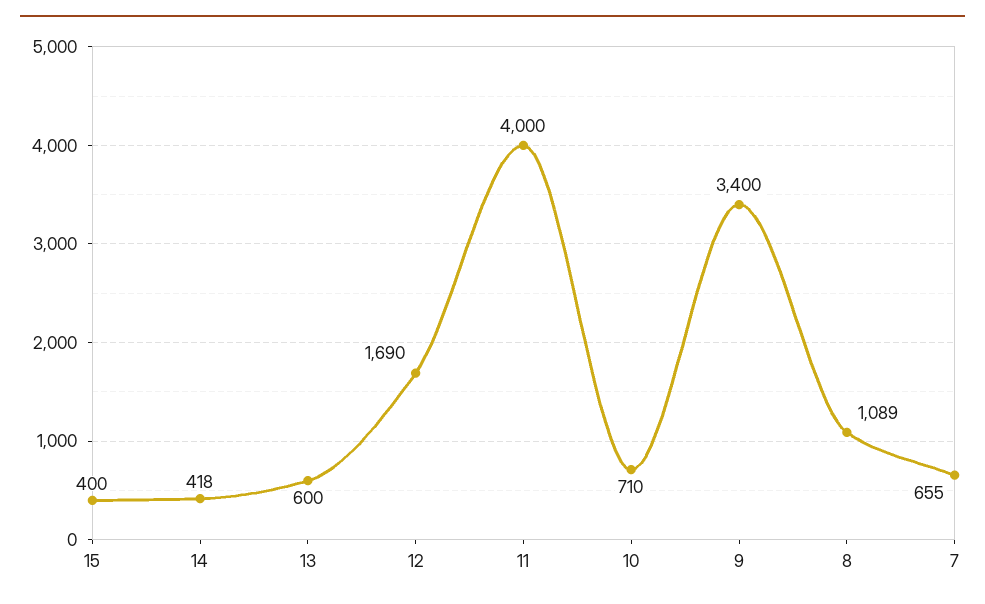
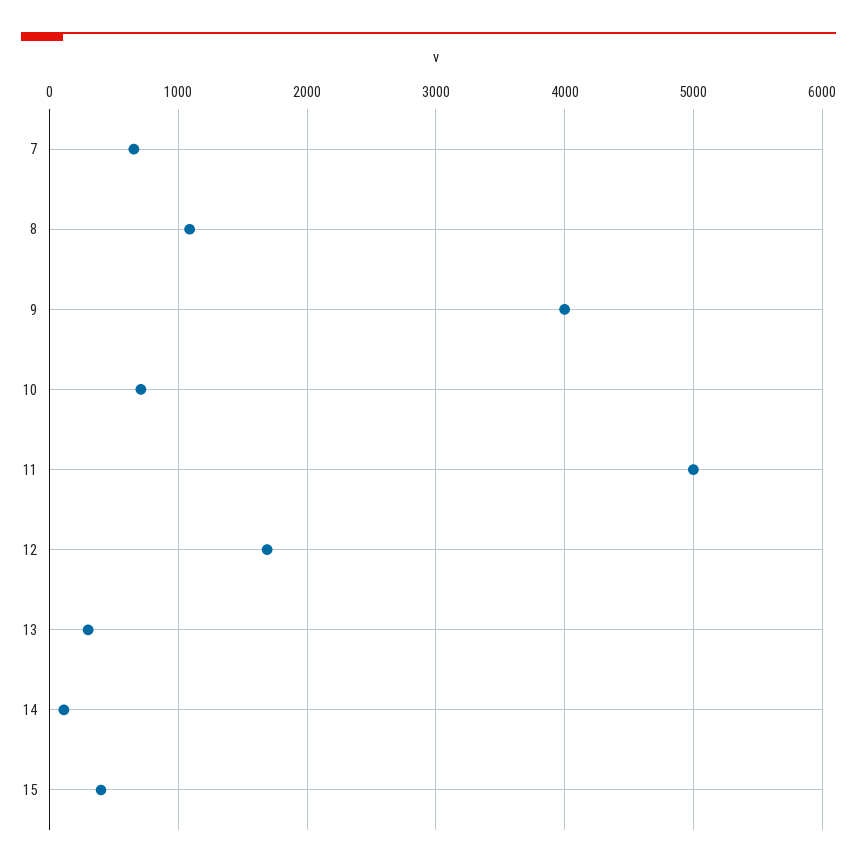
14: 418 -> 100
13: 600 -> 300
11: 4000 -> 5000
9: 3400 -> 4000

